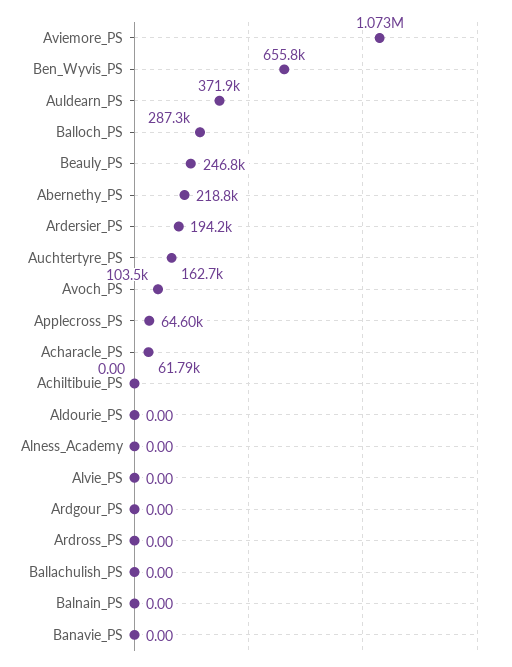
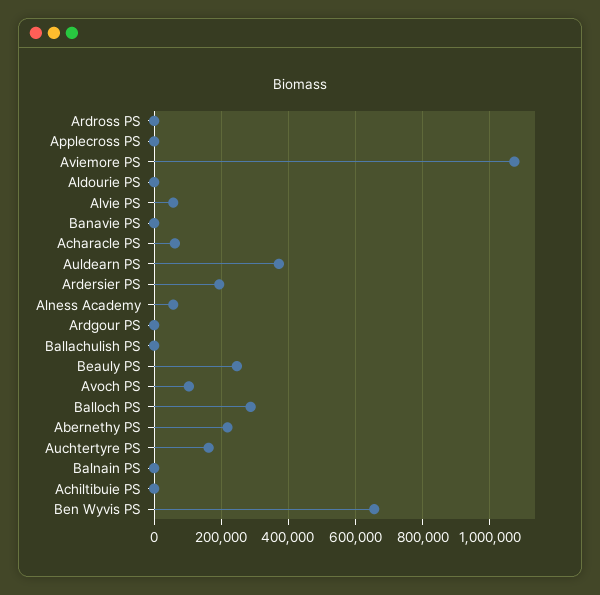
Applecross_PS: 64600 -> 0
Alness_Academy: 0 -> 60000
Alvie_PS: 0 -> 60000

